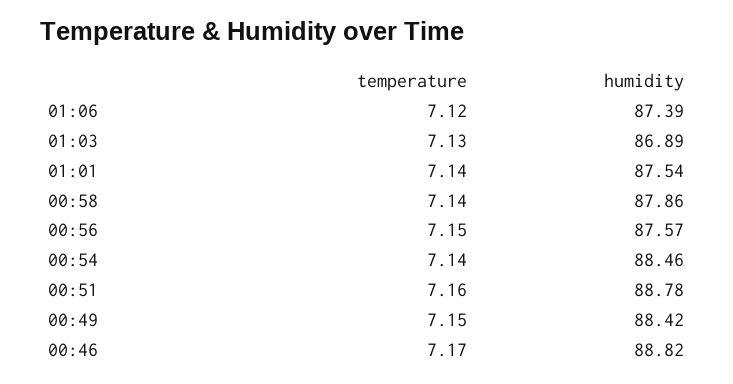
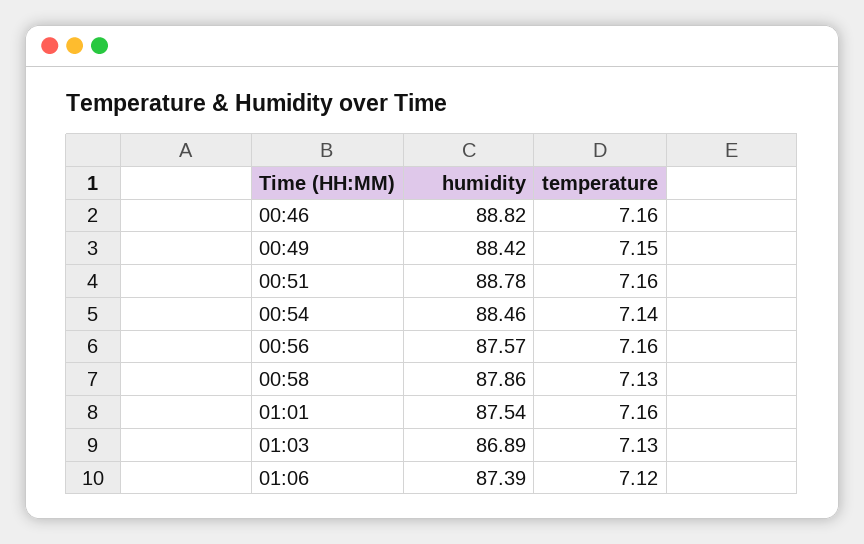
temperature, 01:01: 7.14 -> 7.16
temperature, 00:58: 7.14 -> 7.13
temperature, 00:56: 7.15 -> 7.16
temperature, 00:46: 7.17 -> 7.16

